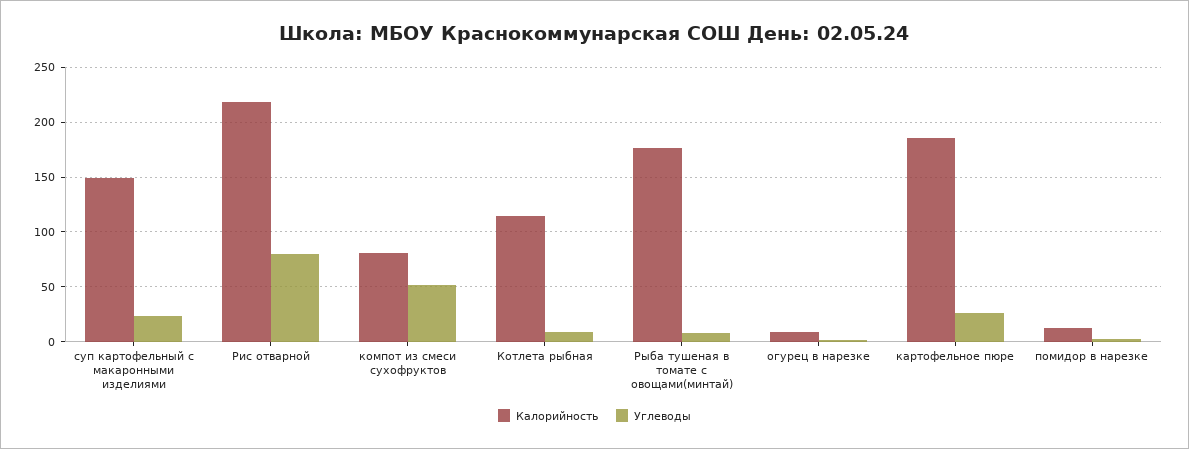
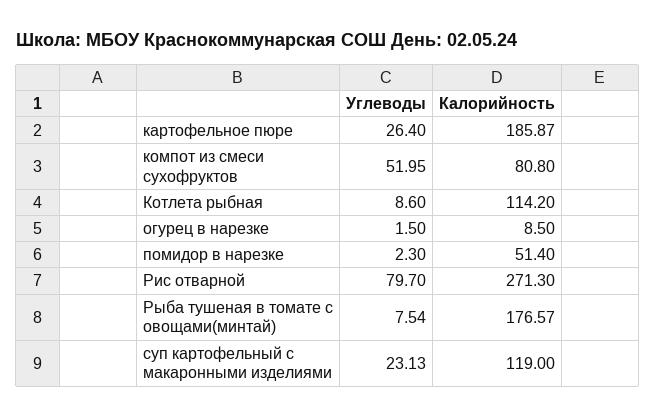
Калорийность, суп картофельный с макаронными изделиями: 150 -> 119
Калорийность, Рис отварной: 220 -> 271.3
Калорийность, помидор в нарезке: 10 -> 51.4

